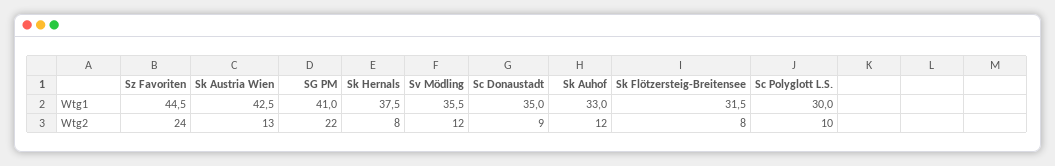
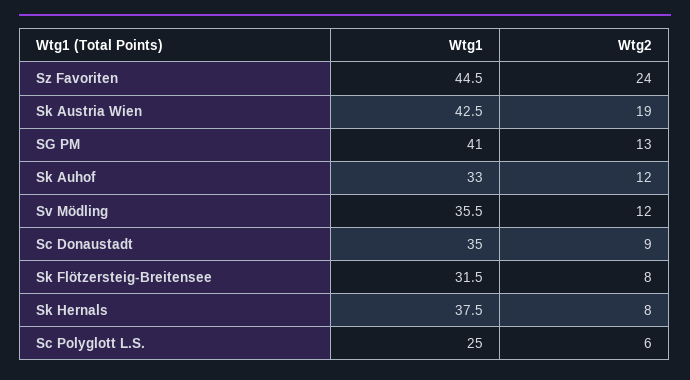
Sc Polyglott L.S., Wtg1: 30 -> 25
Sk Austria Wien, Wtg2: 13 -> 19
SG PM, Wtg2: 22 -> 13
Sc Polyglott L.S., Wtg2: 10 -> 6

